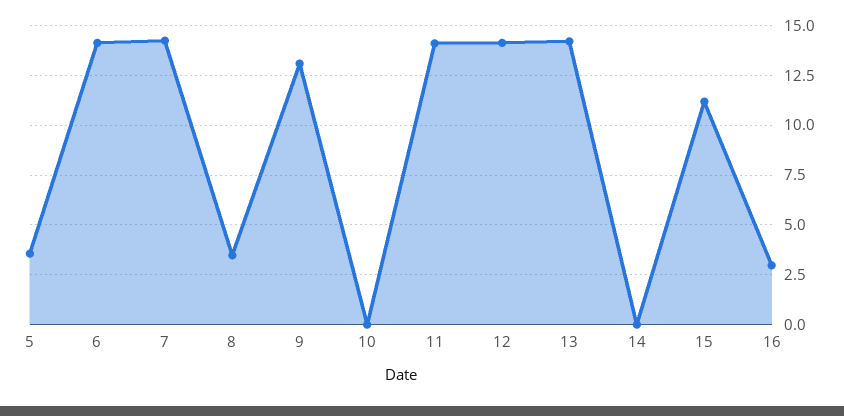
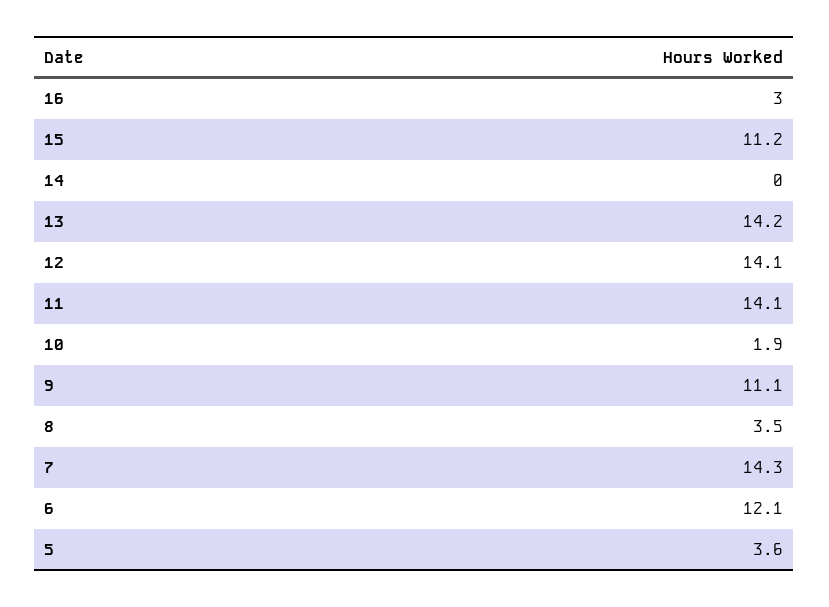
6: 14 -> 12.1
9: 13 -> 11.1
10: 0 -> 1.9

